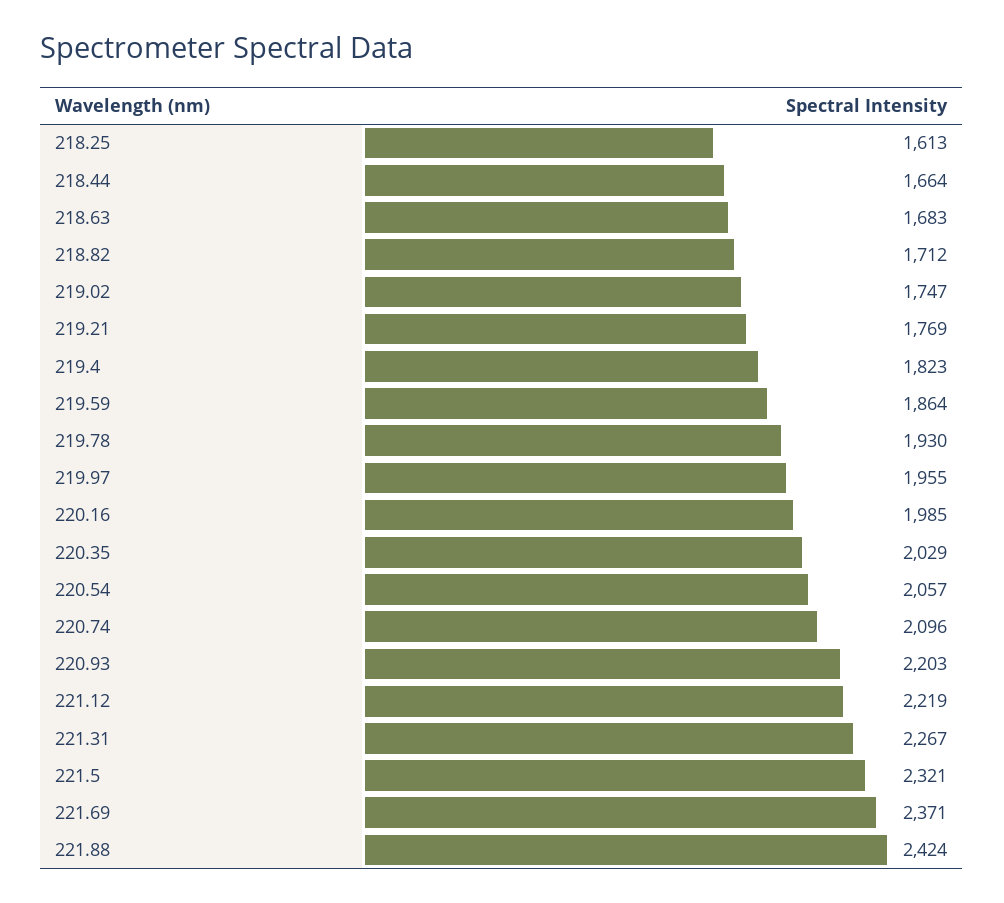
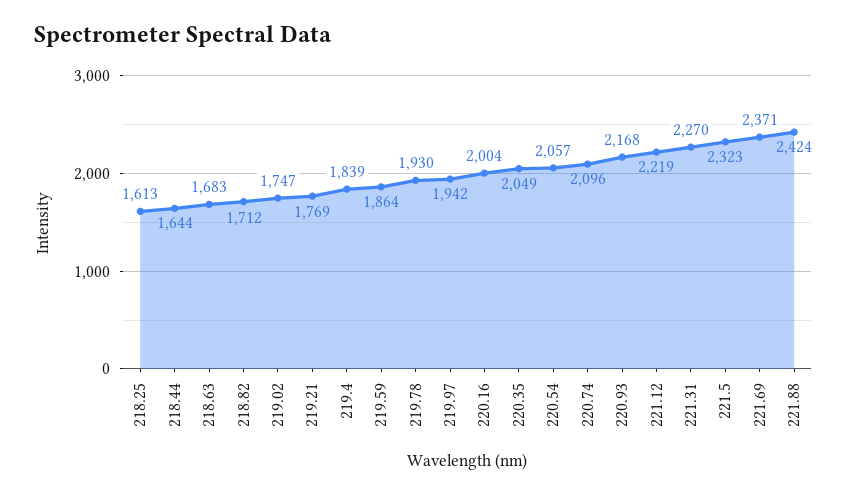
218.44: 1664 -> 1644
219.4: 1823 -> 1839
219.97: 1955 -> 1942
220.16: 1985 -> 2004
220.35: 2029 -> 2049
220.93: 2203 -> 2168
221.31: 2267 -> 2270
221.5: 2321 -> 2323

